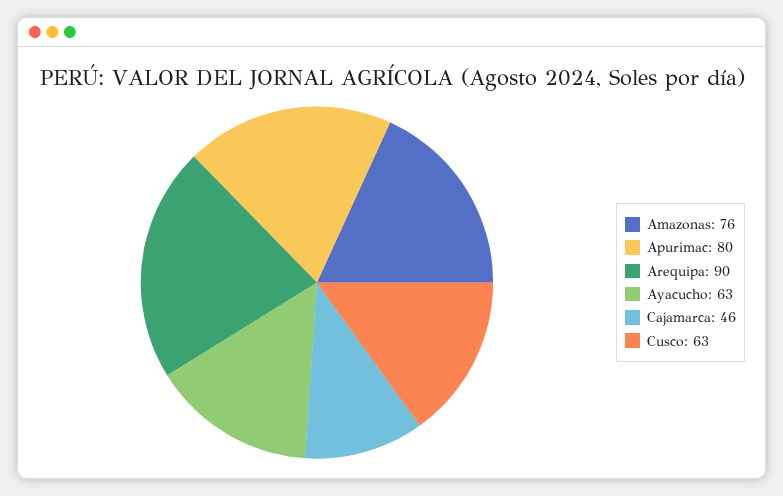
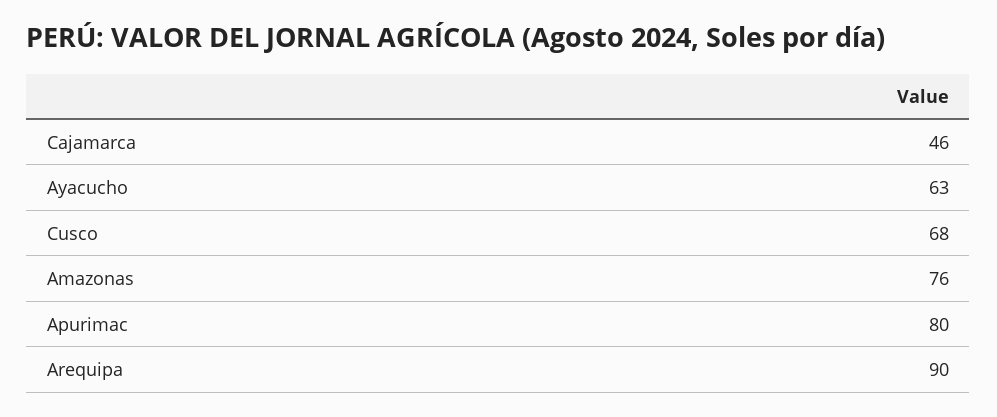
Cusco: 63 -> 68

